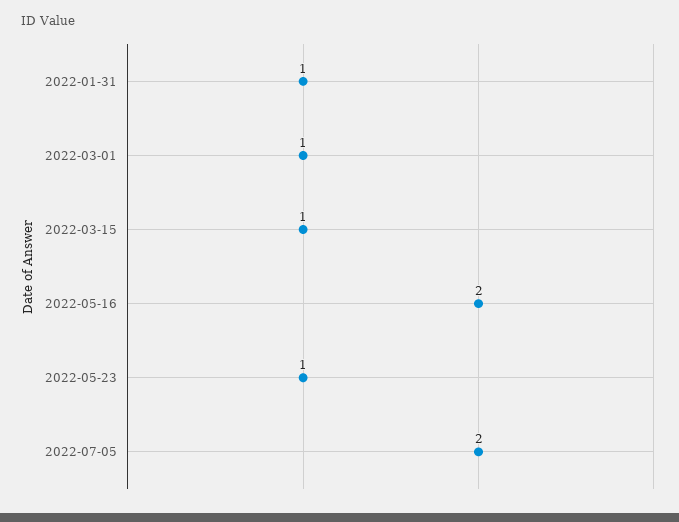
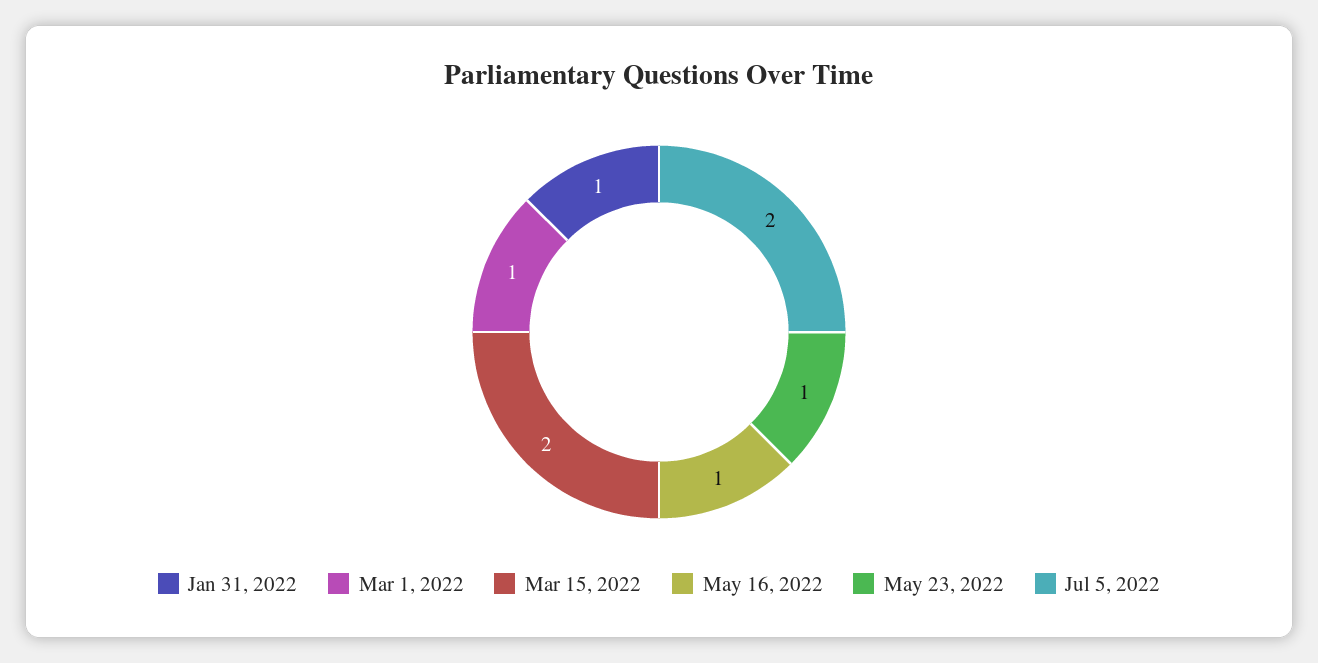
2022-03-15: 1 -> 2
2022-05-16: 2 -> 1

